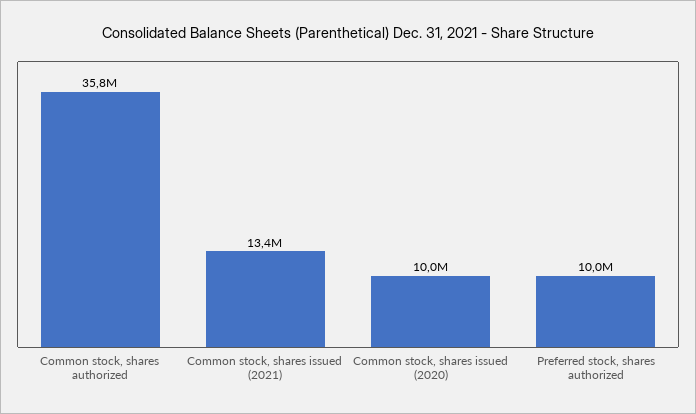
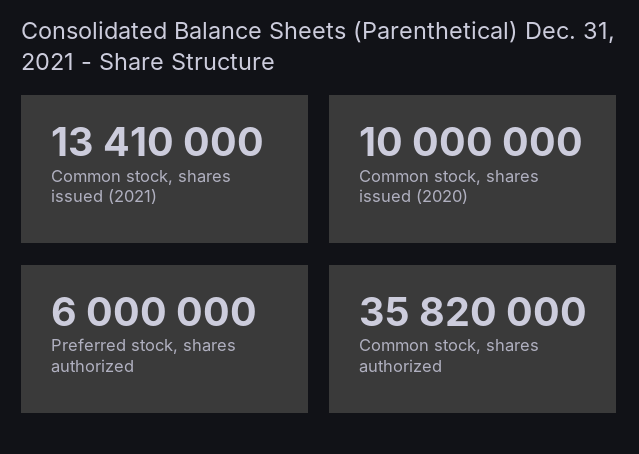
Preferred stock, shares authorized: 10000000 -> 6000000

